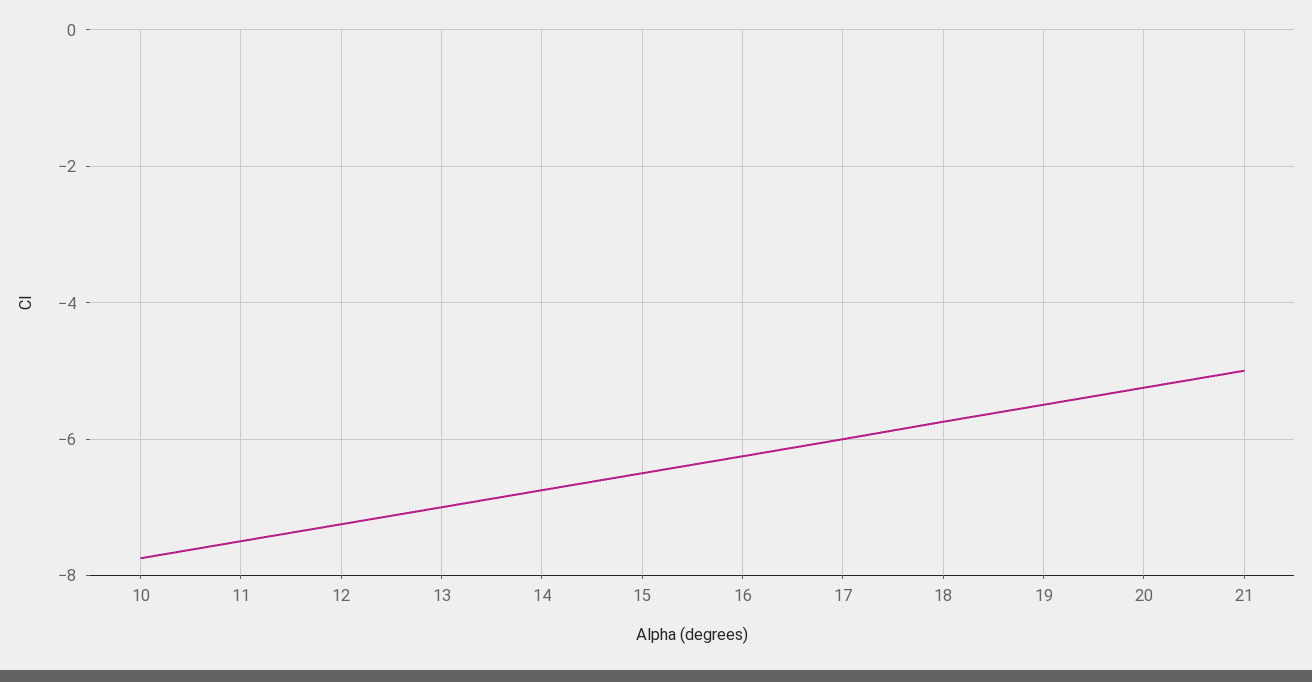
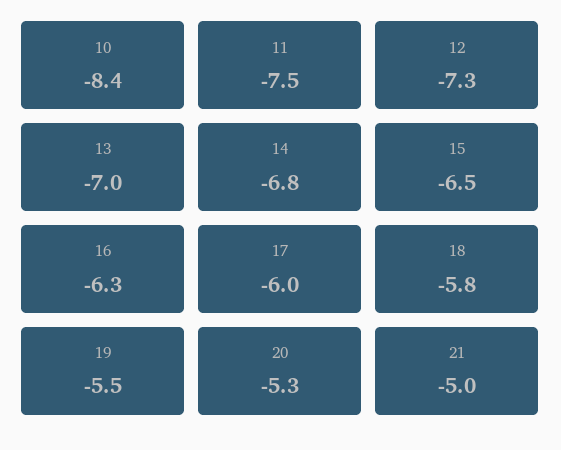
10: -7.8 -> -8.4

